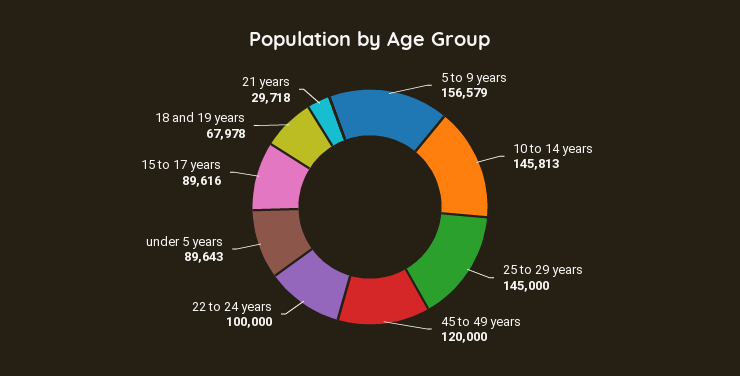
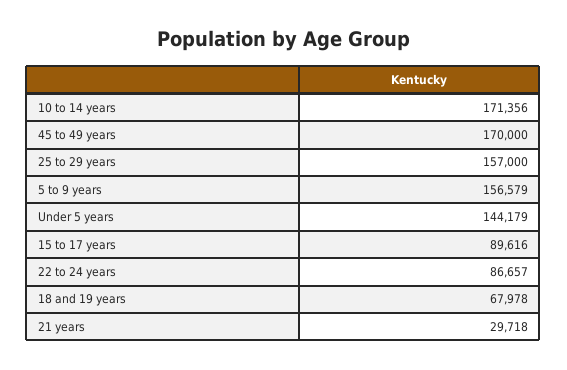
10 to 14 years: 145813 -> 171356
25 to 29 years: 145000 -> 157000
45 to 49 years: 120000 -> 170000
22 to 24 years: 100000 -> 86657
under 5 years: 89643 -> 144179

